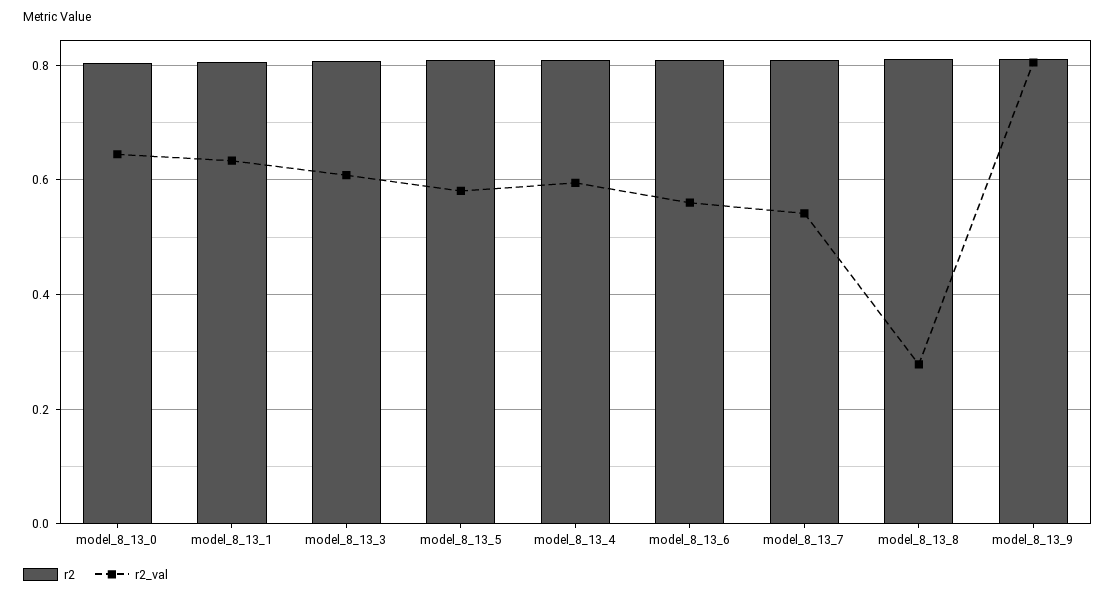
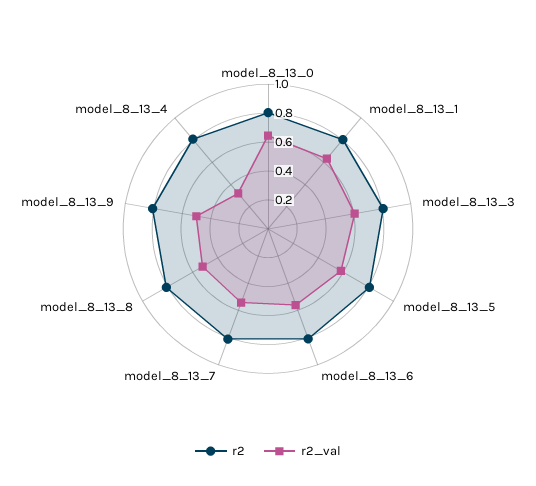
r2_val, model_8_13_4: 0.6 -> 0.3
r2_val, model_8_13_8: 0.28 -> 0.5
r2_val, model_8_13_9: 0.8 -> 0.5

